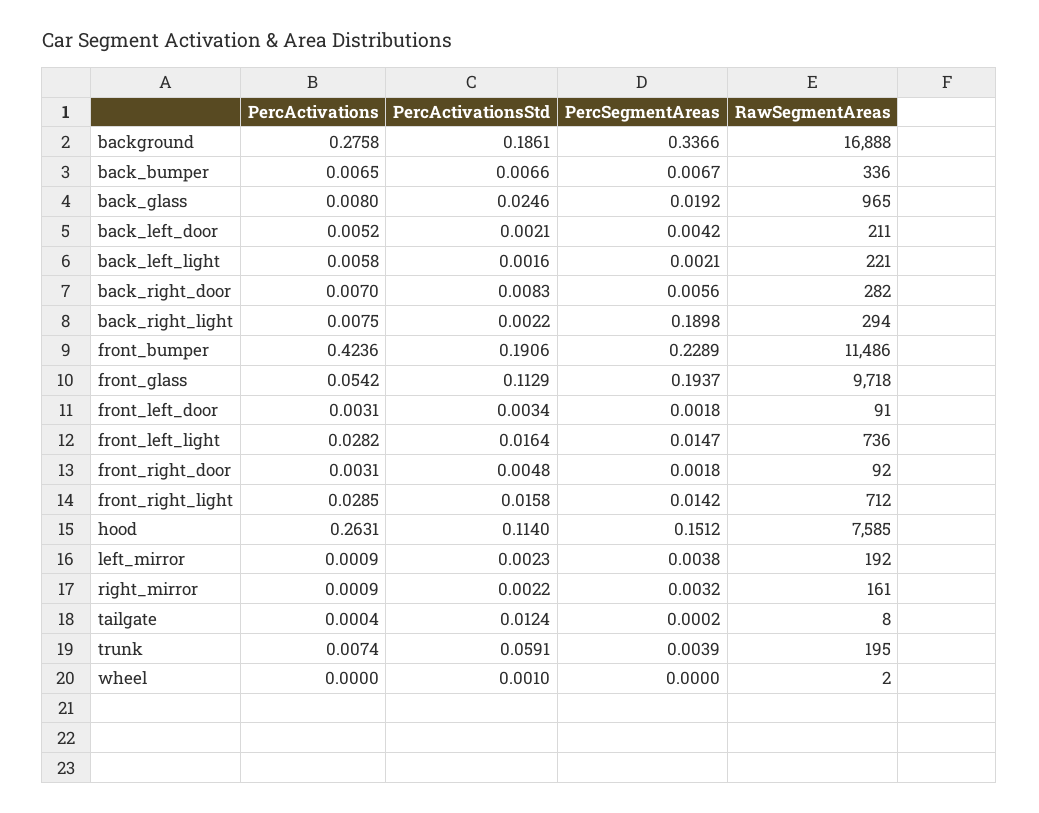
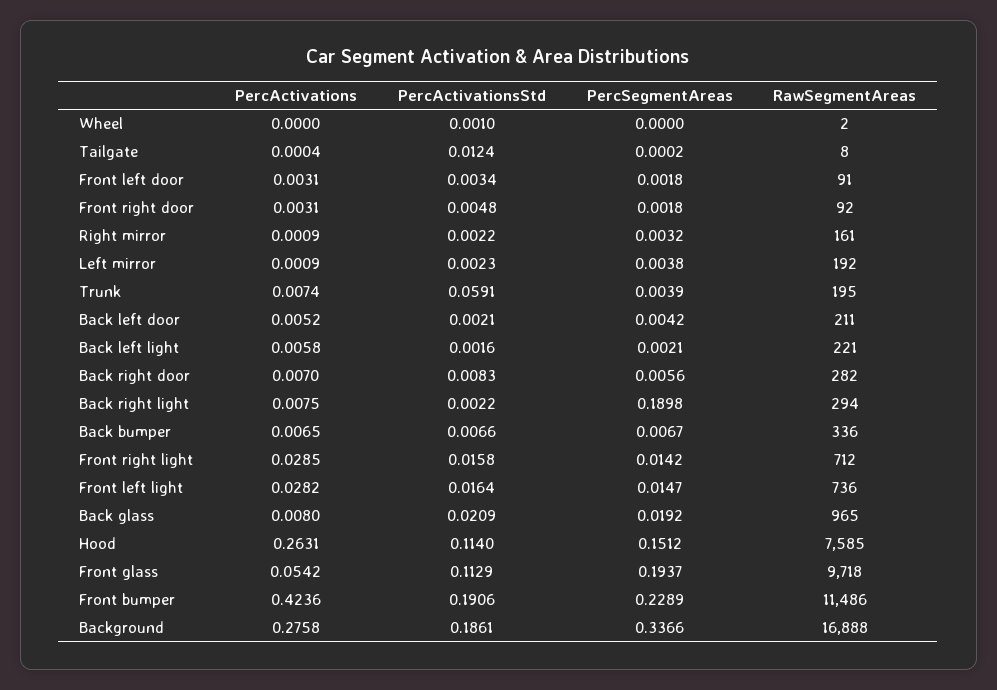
PercActivationsStd, back_glass: 0.0246 -> 0.0209

